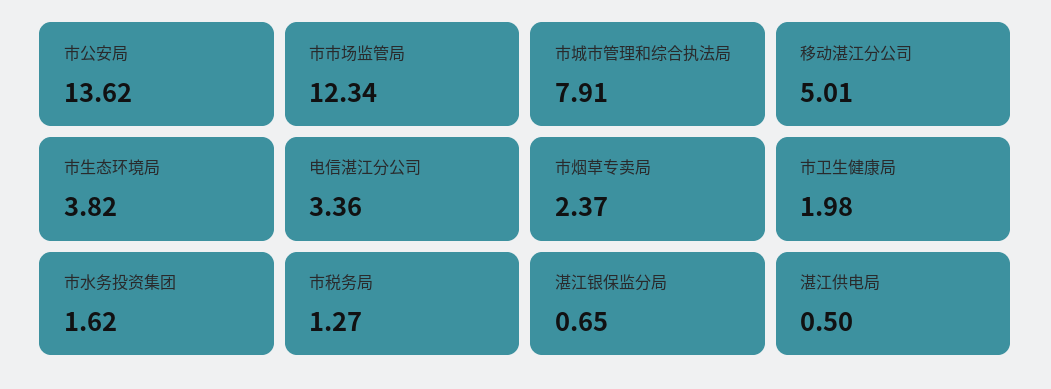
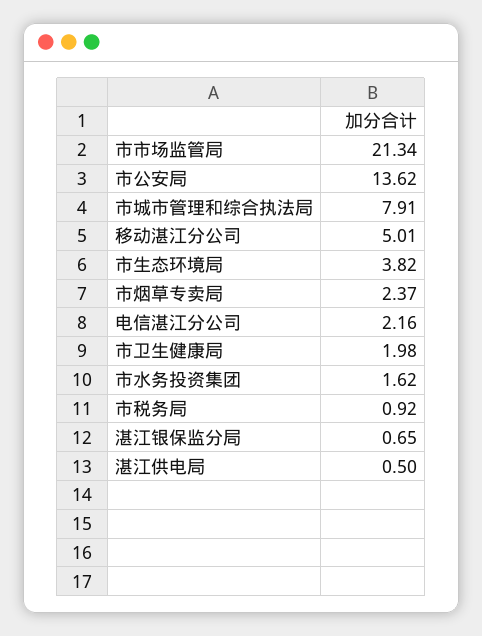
市市场监管局: 12.34 -> 21.34
电信湛江分公司: 3.36 -> 2.16
市税务局: 1.27 -> 0.92

